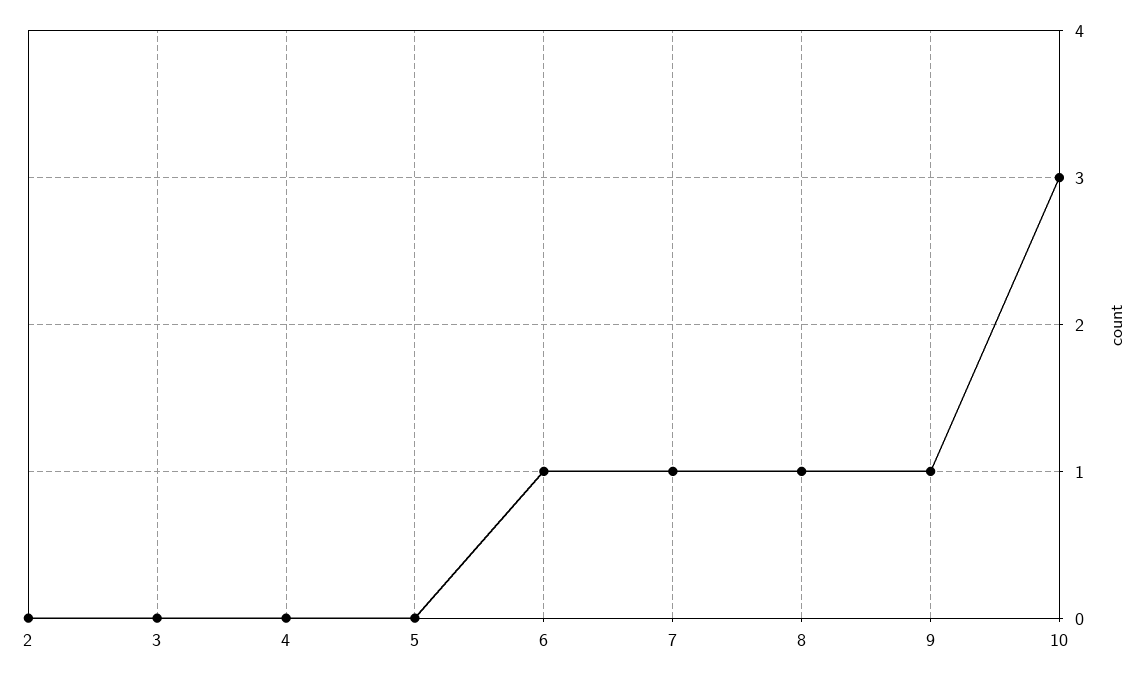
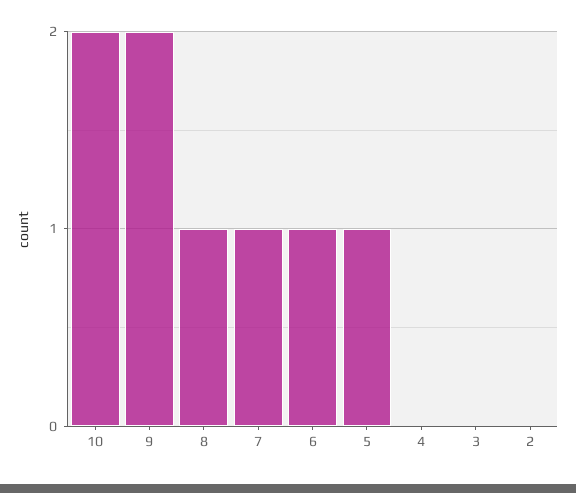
5: 0 -> 1
9: 1 -> 2
10: 3 -> 2

